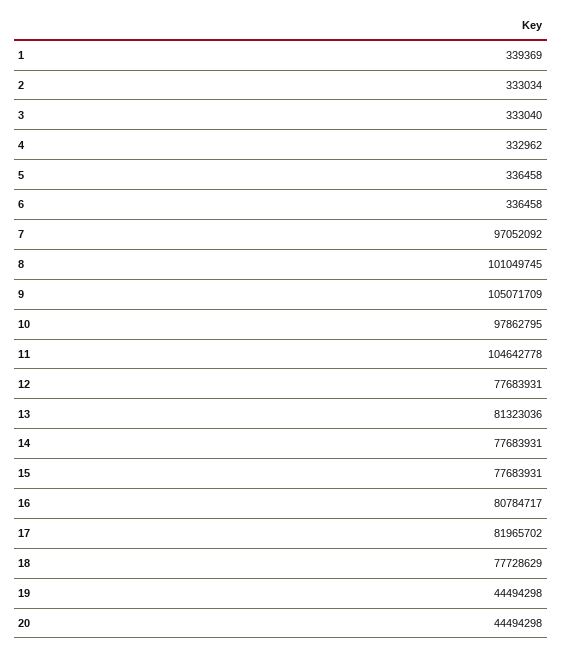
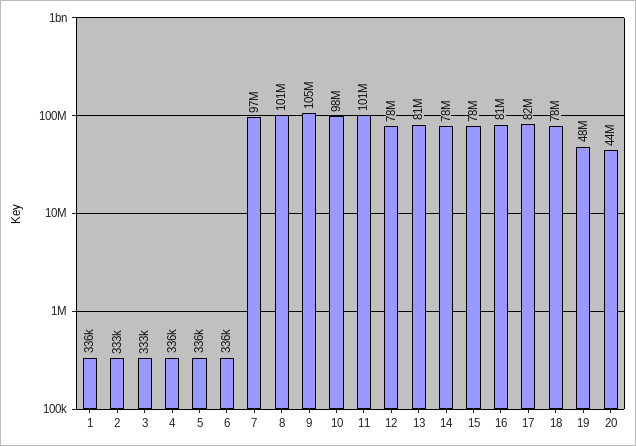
1: 339369 -> 336000
4: 332962 -> 336000
11: 104642778 -> 101000000
19: 44494298 -> 48000000

